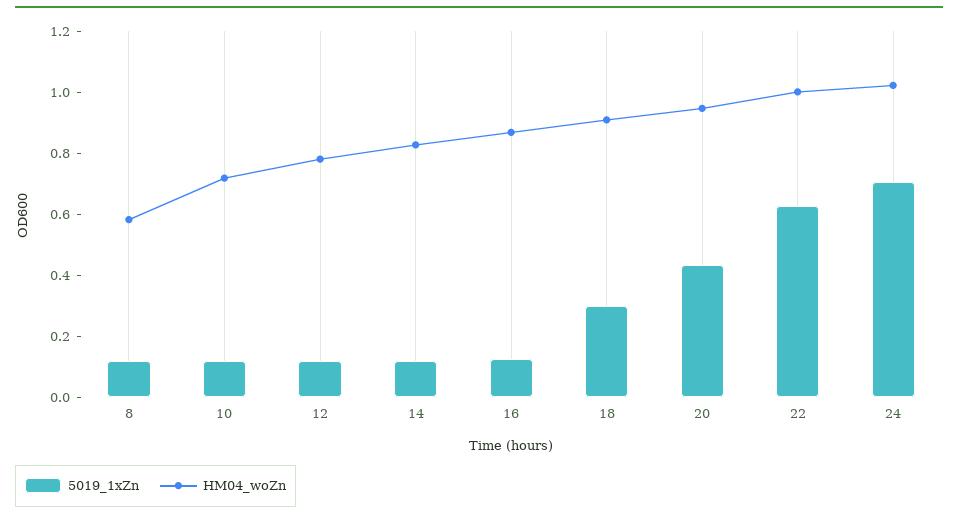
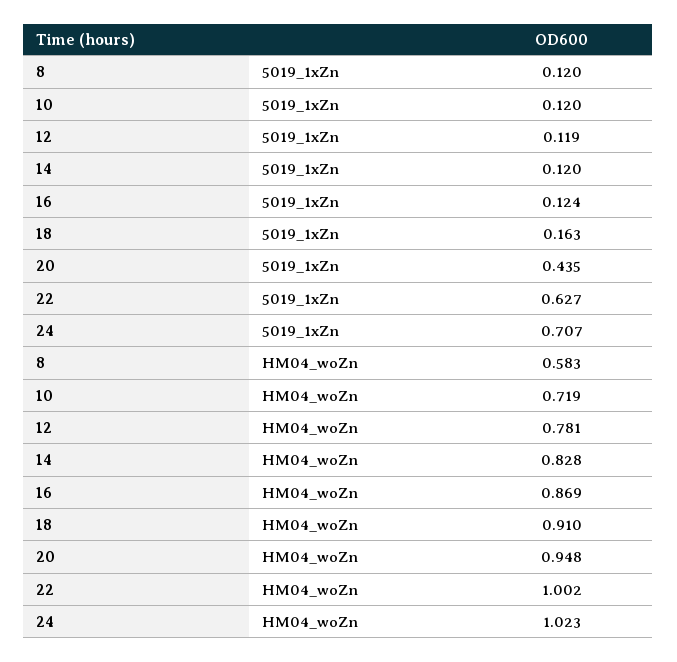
5019_1xZn, 18: 0.3 -> 0.163

